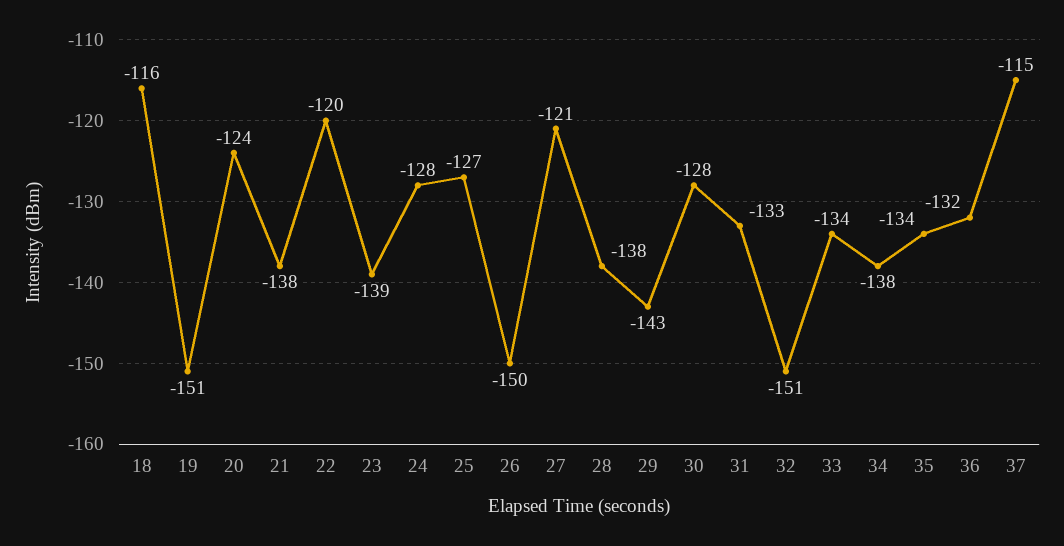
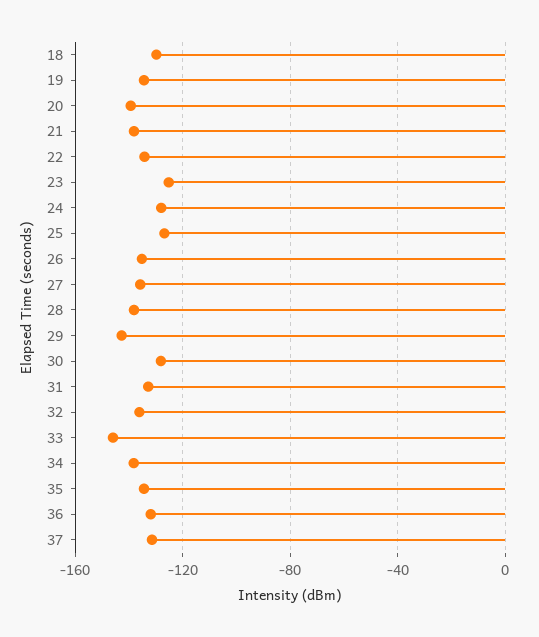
18: -116 -> -130
19: -151 -> -135
20: -124 -> -140
22: -120 -> -135
23: -139 -> -125
26: -150 -> -135
27: -121 -> -135
32: -151 -> -135
33: -134 -> -145
37: -115 -> -130

